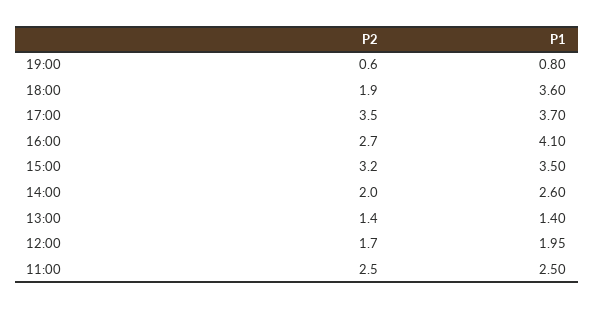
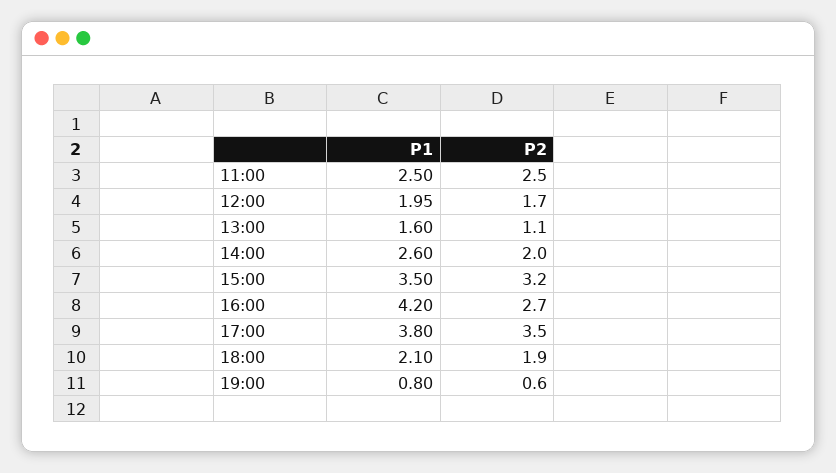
P1, 18:00: 3.6 -> 2.1
P1, 17:00: 3.7 -> 3.8
P1, 16:00: 4.1 -> 4.2
P2, 13:00: 1.4 -> 1.1
P1, 13:00: 1.4 -> 1.6

